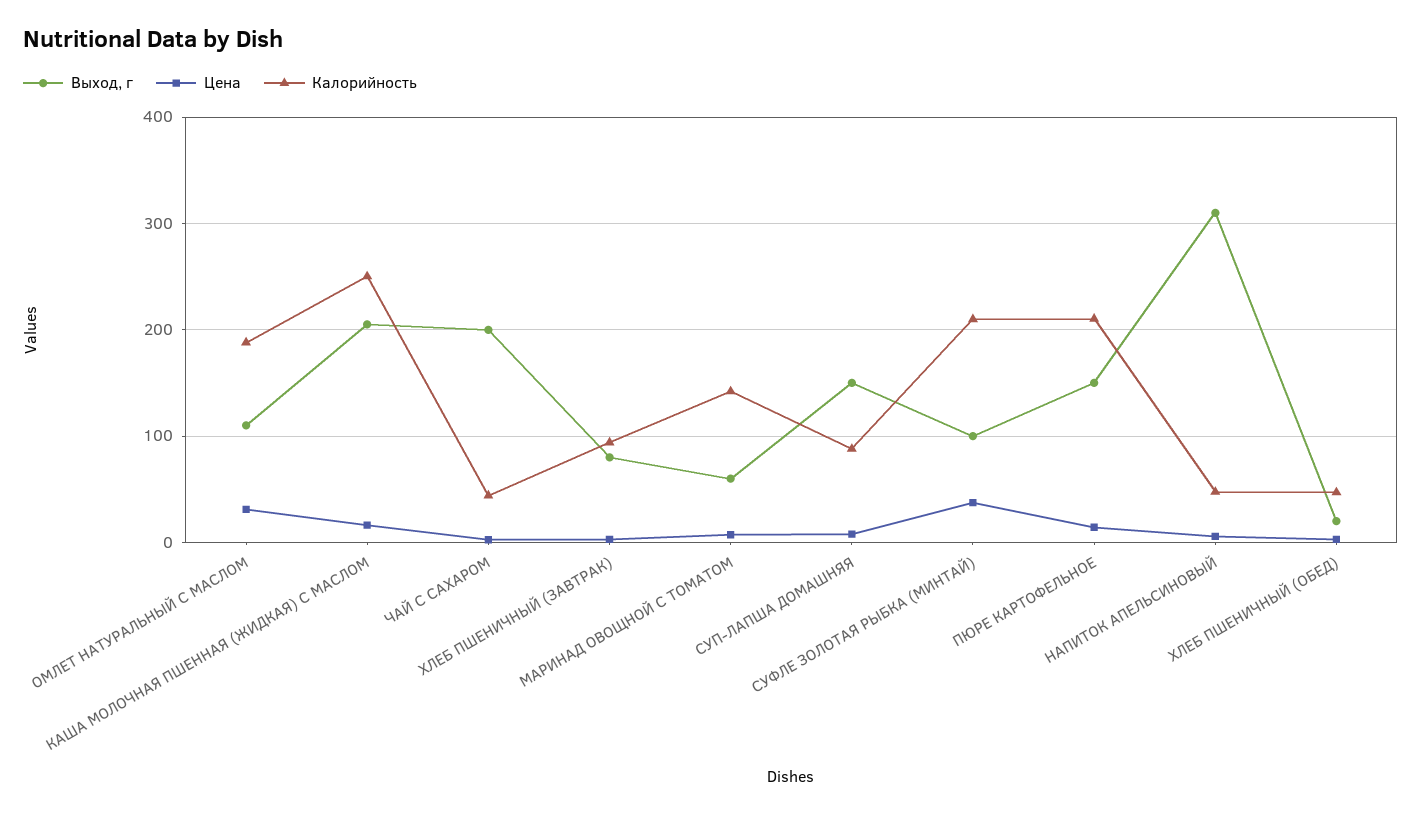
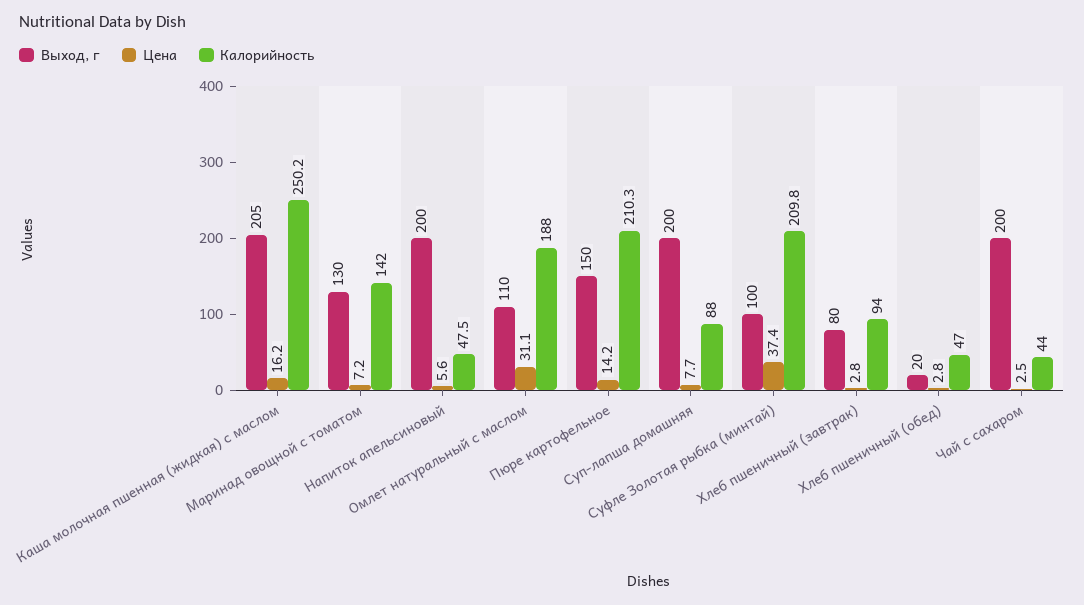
Выход, г, МАРИНАД ОВОЩНОЙ С ТОМАТОМ: 60 -> 130
Выход, г, СУП-ЛАПША ДОМАШНЯЯ: 150 -> 200
Выход, г, НАПИТОК АПЕЛЬСИНОВЫЙ: 310 -> 200

